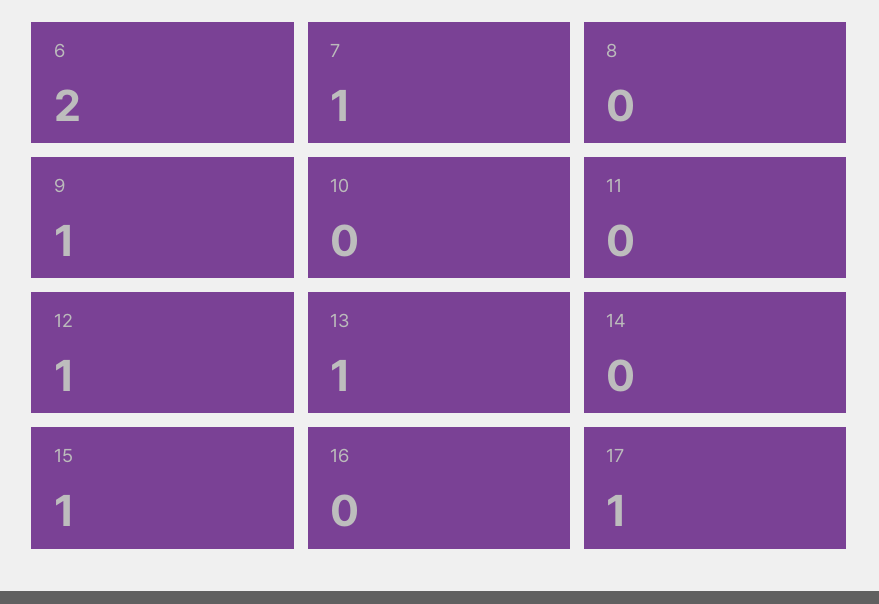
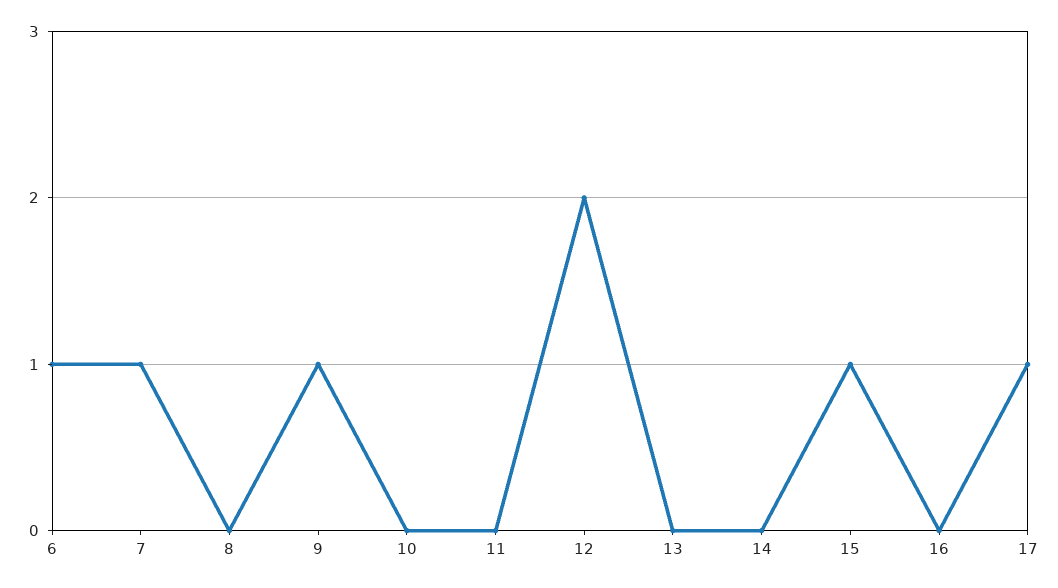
6: 2 -> 1
12: 1 -> 2
13: 1 -> 0

